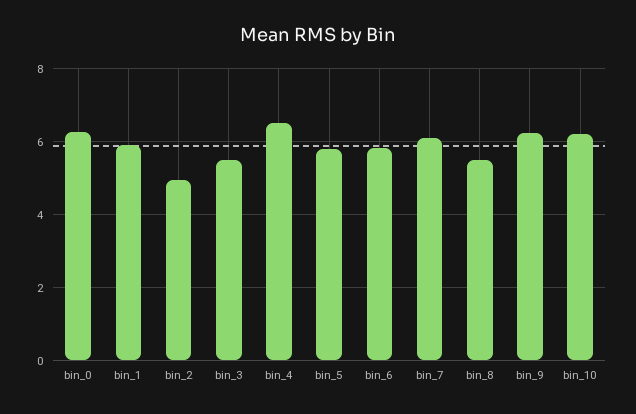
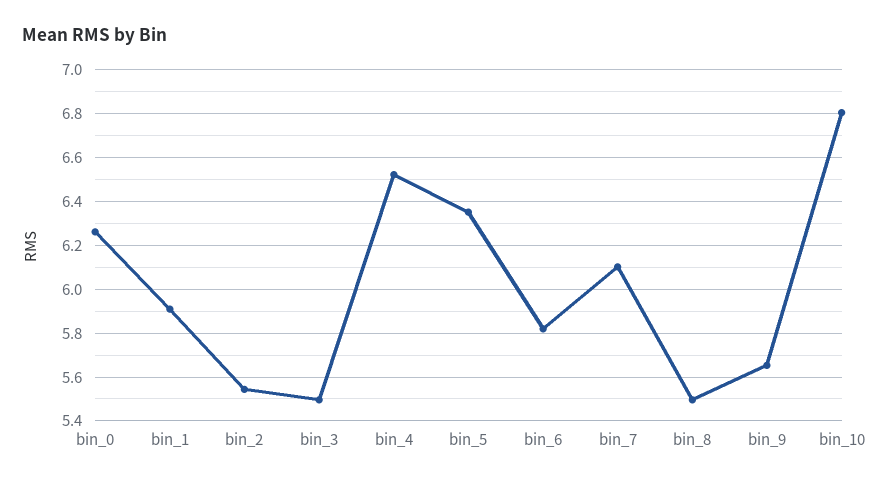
bin_2: 5 -> 5.55
bin_5: 5.8 -> 6.35
bin_9: 6.2 -> 5.65
bin_10: 6.2 -> 6.8

